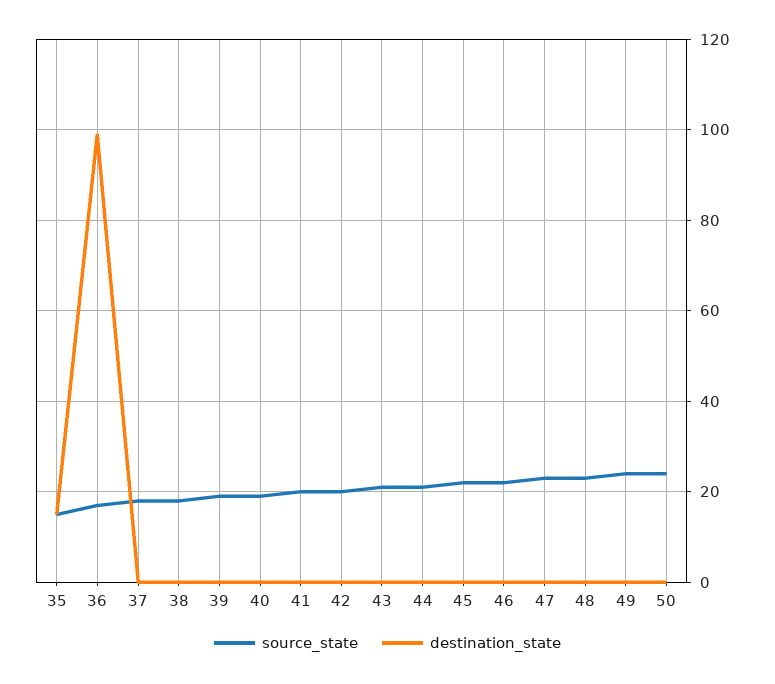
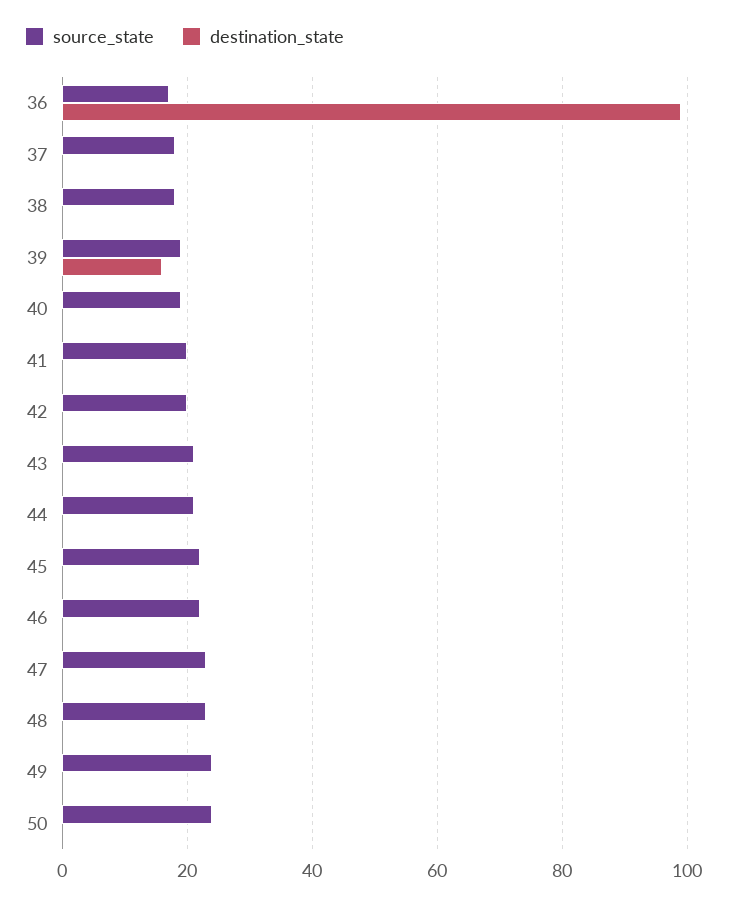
source_state, 35: 15 -> none
destination_state, 35: 15 -> none
destination_state, 39: 0 -> 15

